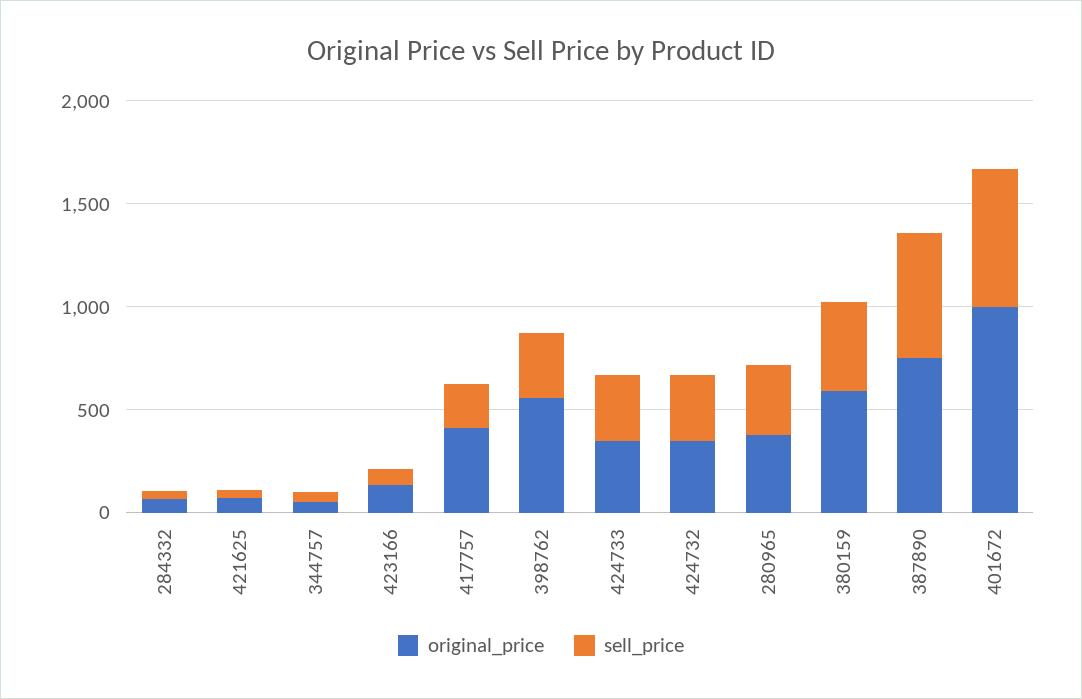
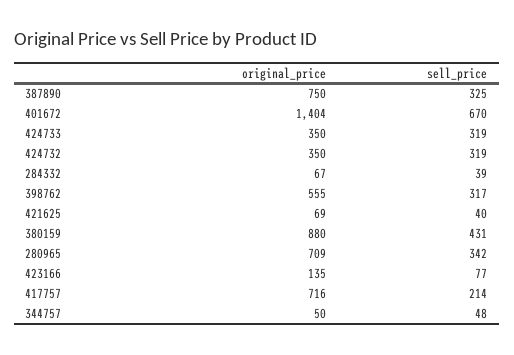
original_price, 417757: 400 -> 716
original_price, 280965: 400 -> 709
original_price, 380159: 600 -> 880
sell_price, 387890: 600 -> 325
original_price, 401672: 1000 -> 1404

